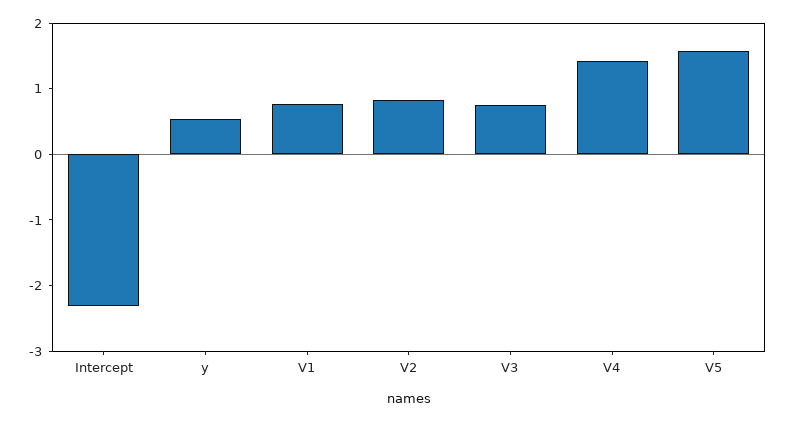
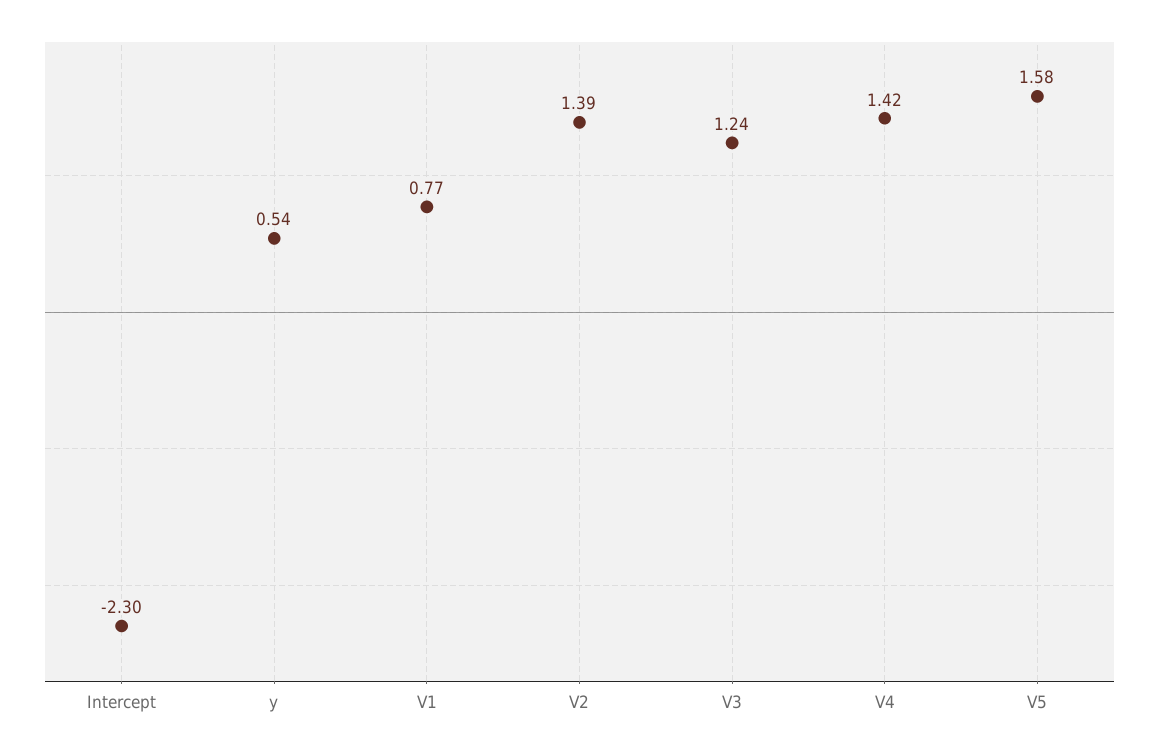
V2: 0.8 -> 1.39
V3: 0.8 -> 1.24

